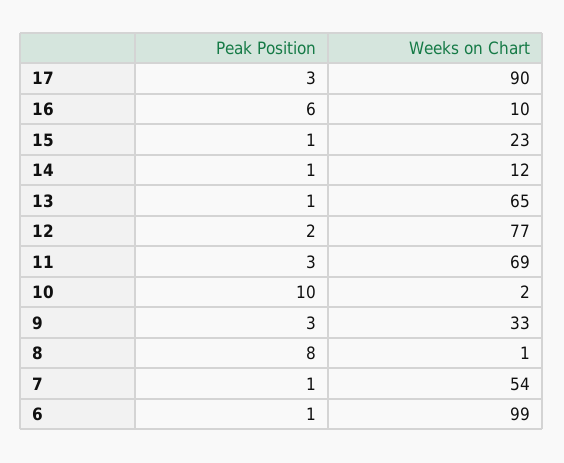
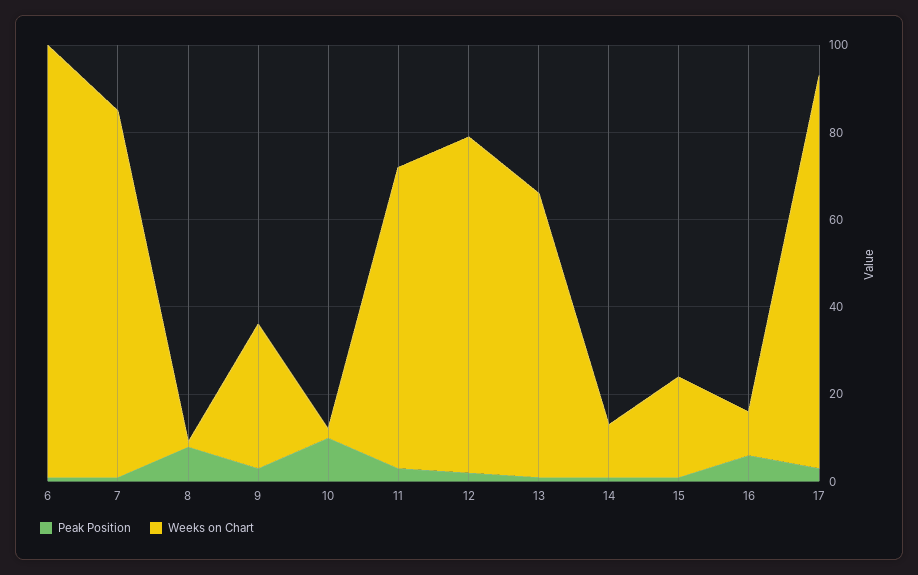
Weeks on Chart, 7: 54 -> 85

